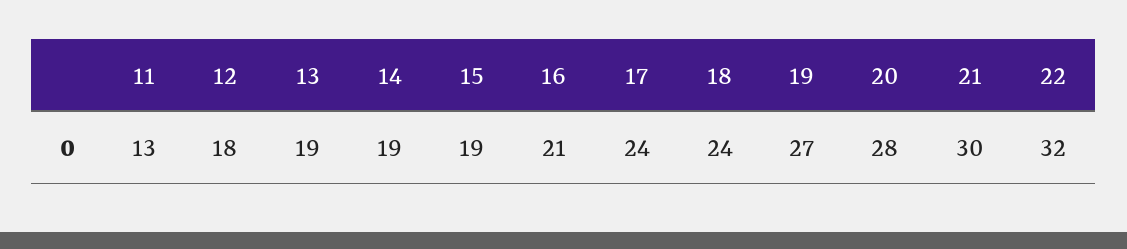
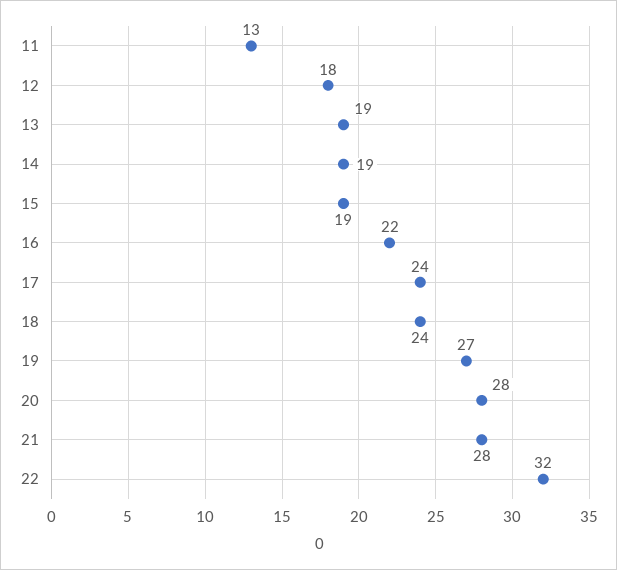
16: 21 -> 22
21: 30 -> 28

